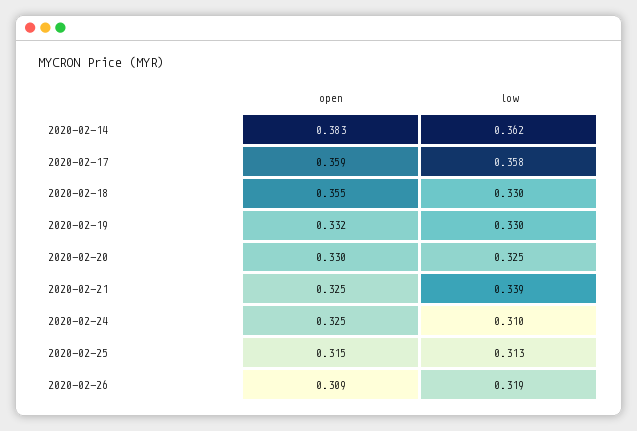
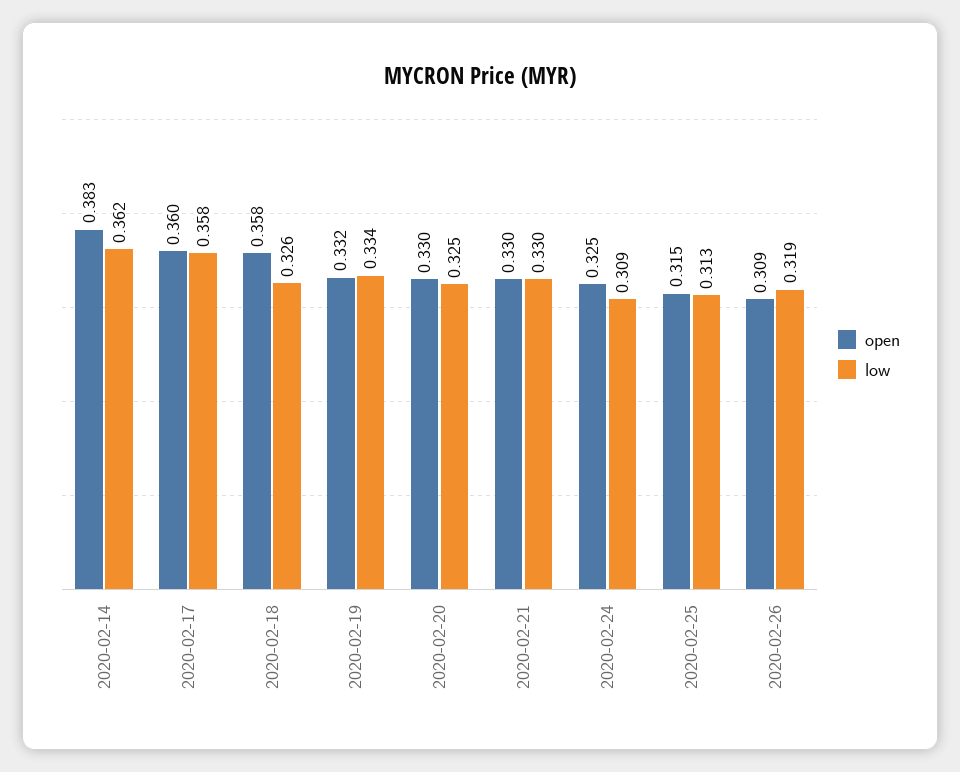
open, 2020-02-17: 0.359 -> 0.36
open, 2020-02-18: 0.355 -> 0.358
low, 2020-02-18: 0.33 -> 0.326
low, 2020-02-19: 0.33 -> 0.334
open, 2020-02-21: 0.325 -> 0.33
low, 2020-02-21: 0.339 -> 0.33
low, 2020-02-24: 0.31 -> 0.309

